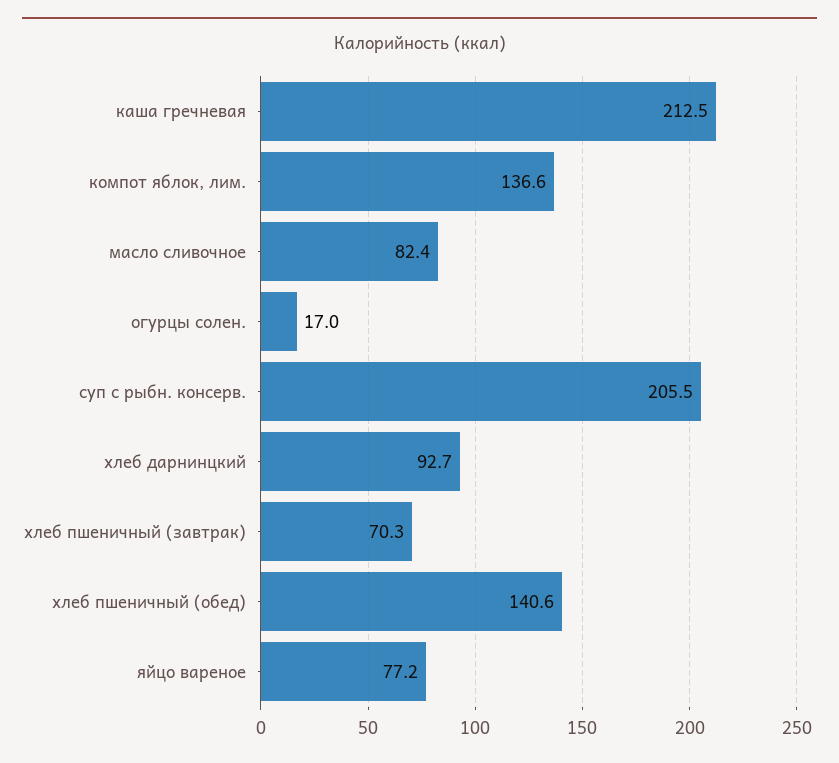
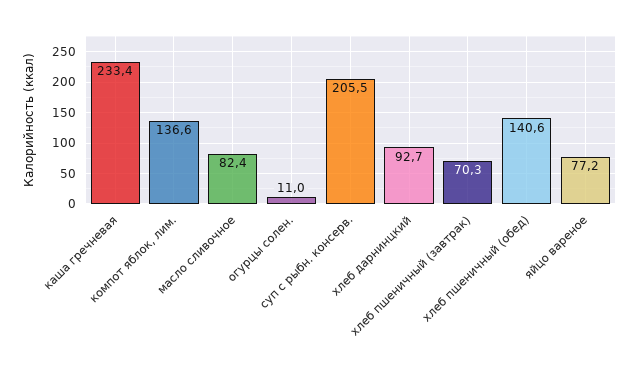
каша гречневая: 212.5 -> 233.4
огурцы солен.: 17 -> 11

